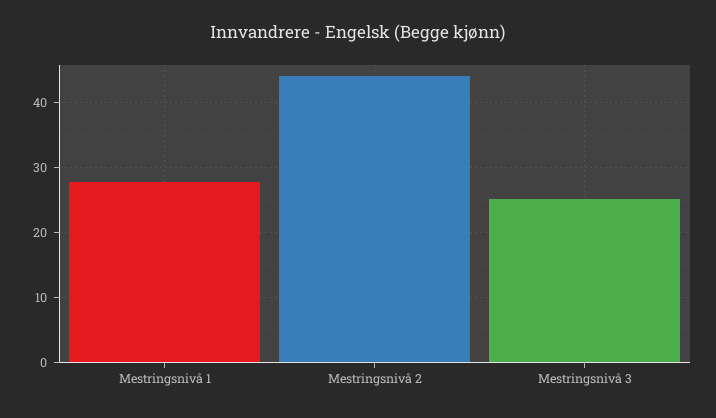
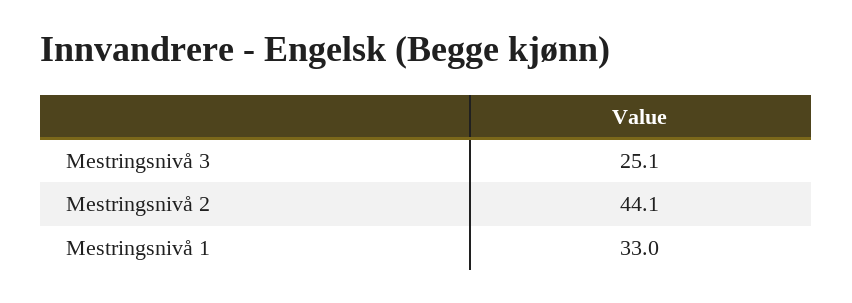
Mestringsnivå 1: 28 -> 33

